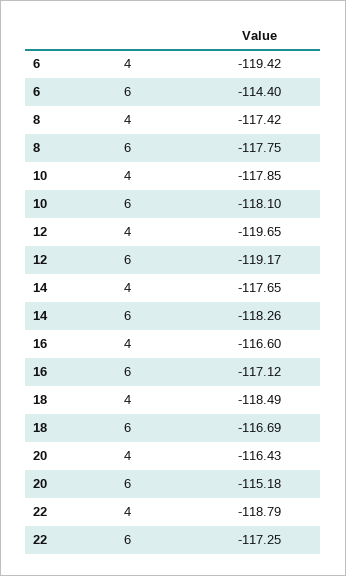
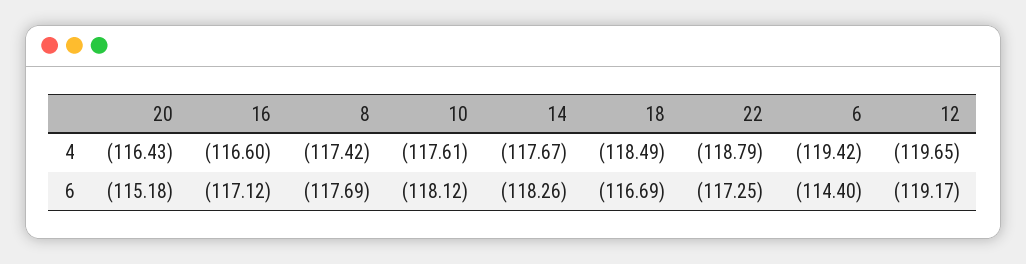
8, 6: -117.75 -> -117.69
10, 4: -117.85 -> -117.61
10, 6: -118.1 -> -118.12
14, 4: -117.65 -> -117.67

